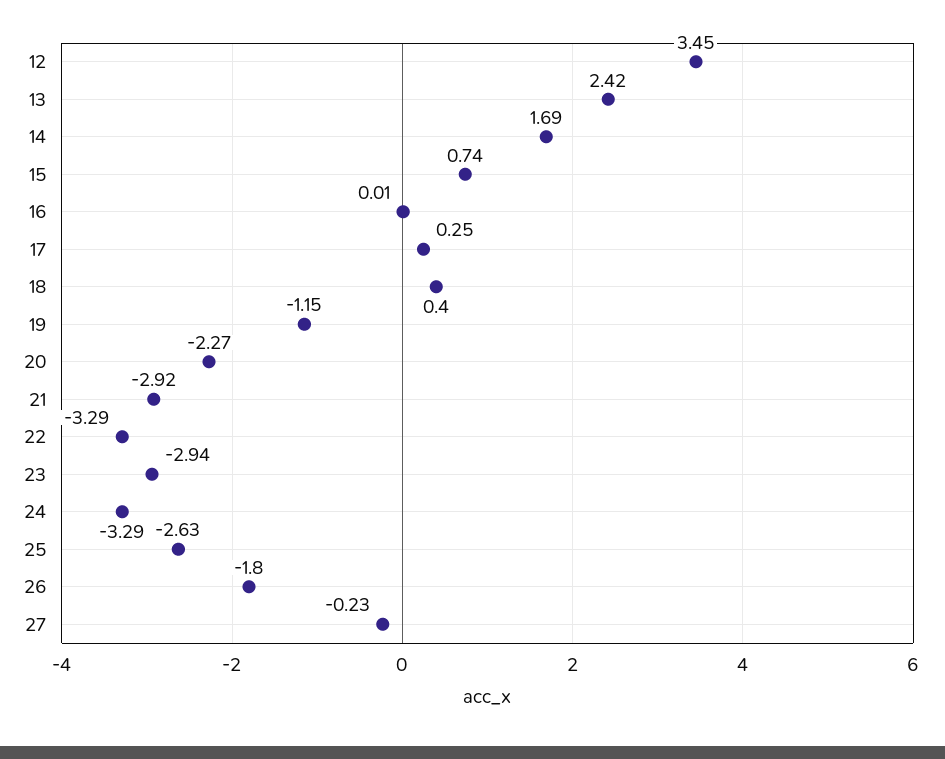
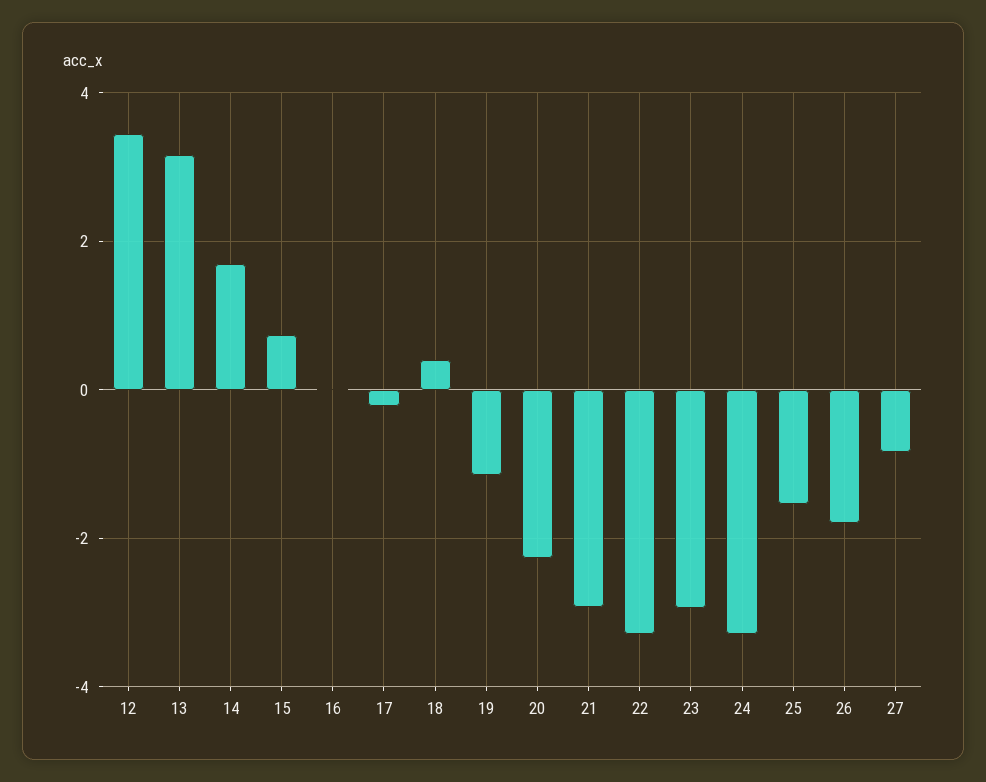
13: 2.42 -> 3.2
17: 0.25 -> -0.2
25: -2.63 -> -1.6
27: -0.23 -> -0.8

